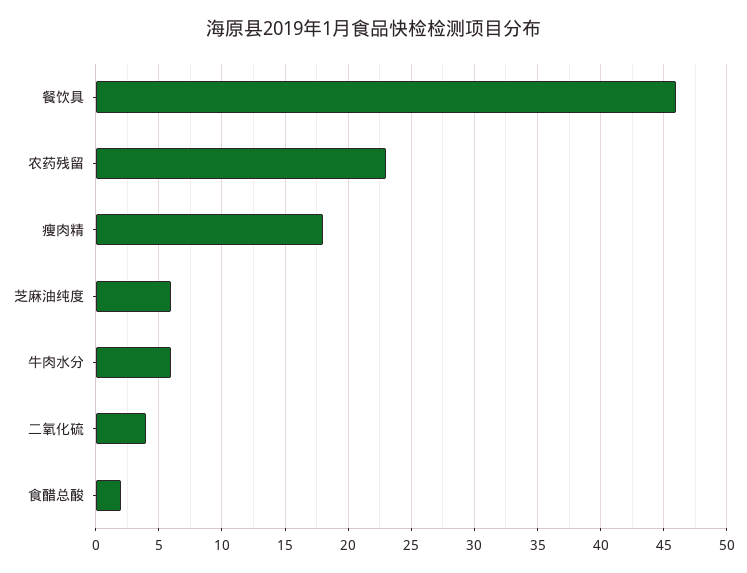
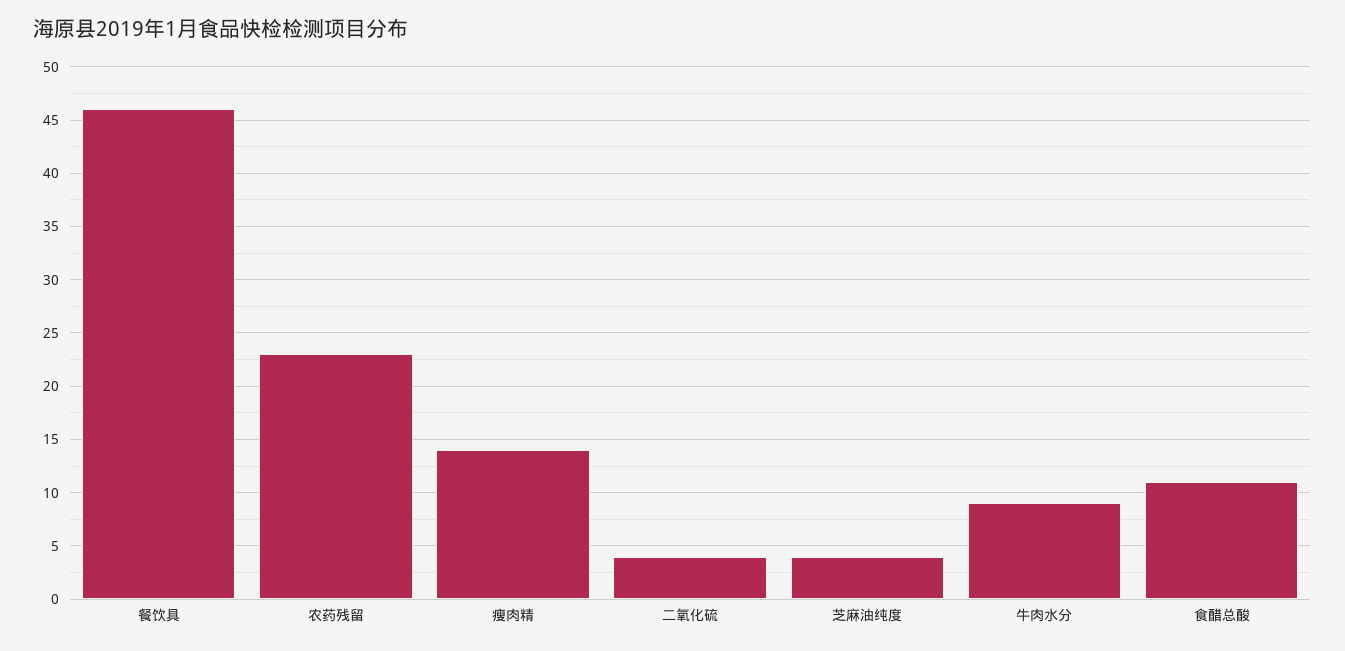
瘦肉精: 18 -> 14
芝麻油纯度: 6 -> 4
牛肉水分: 6 -> 9
食醋总酸: 2 -> 11

